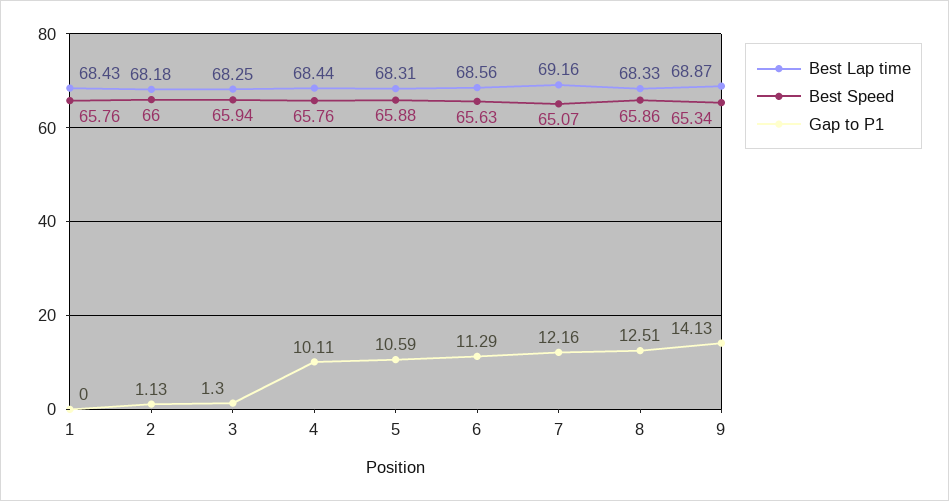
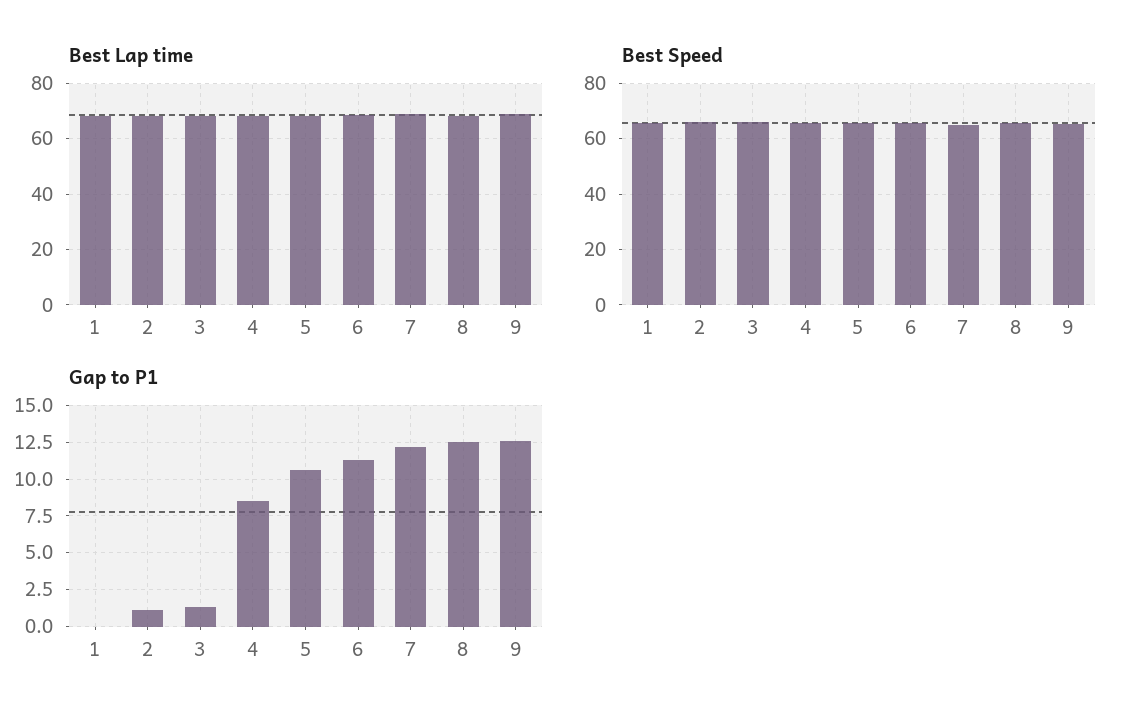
Gap to P1, 4: 10.11 -> 8.5
Gap to P1, 9: 14.13 -> 12.5

